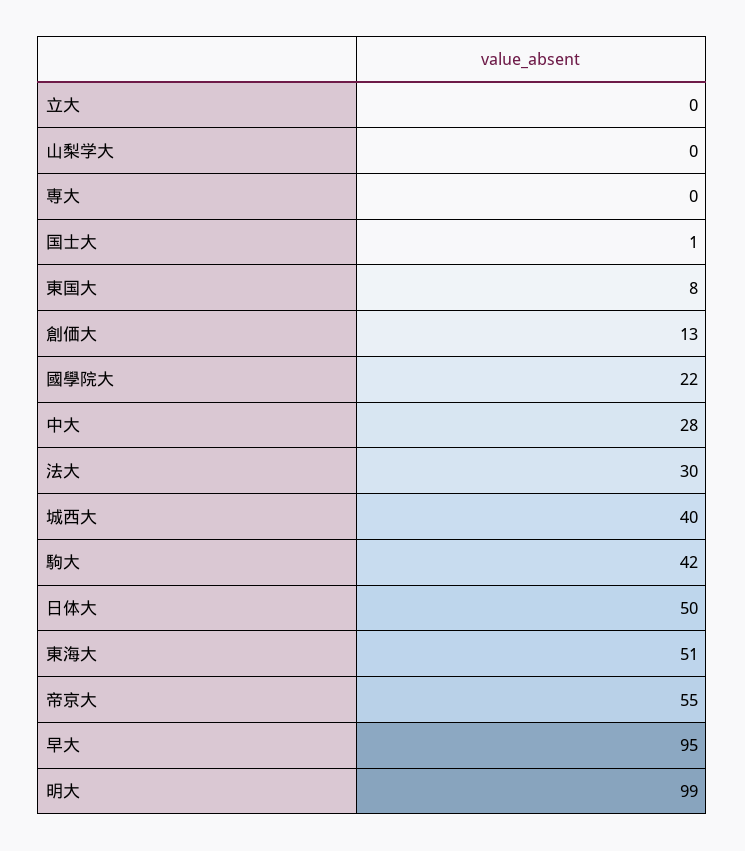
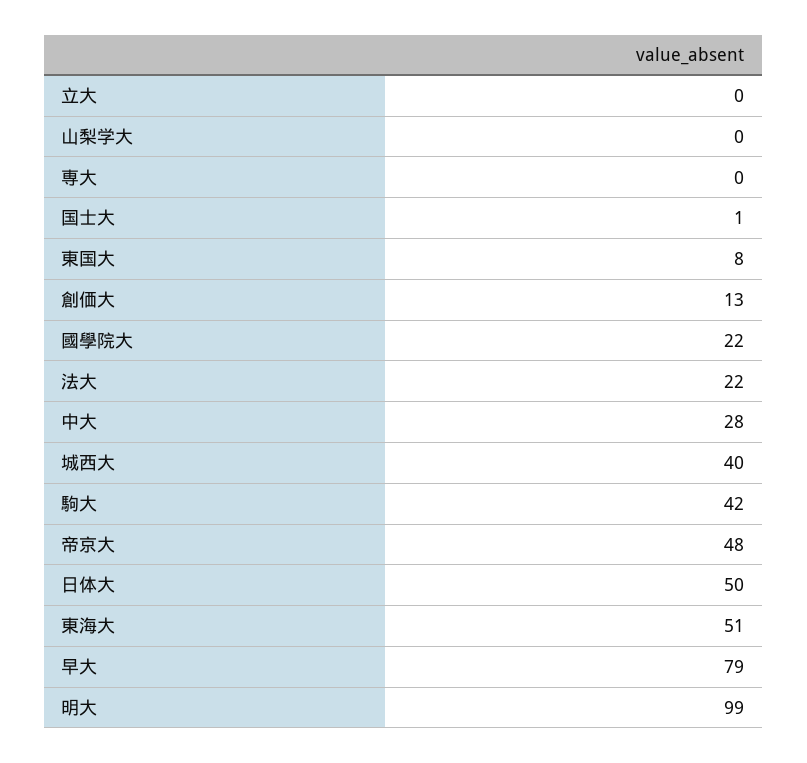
法大: 30 -> 22
帝京大: 55 -> 48
早大: 95 -> 79

